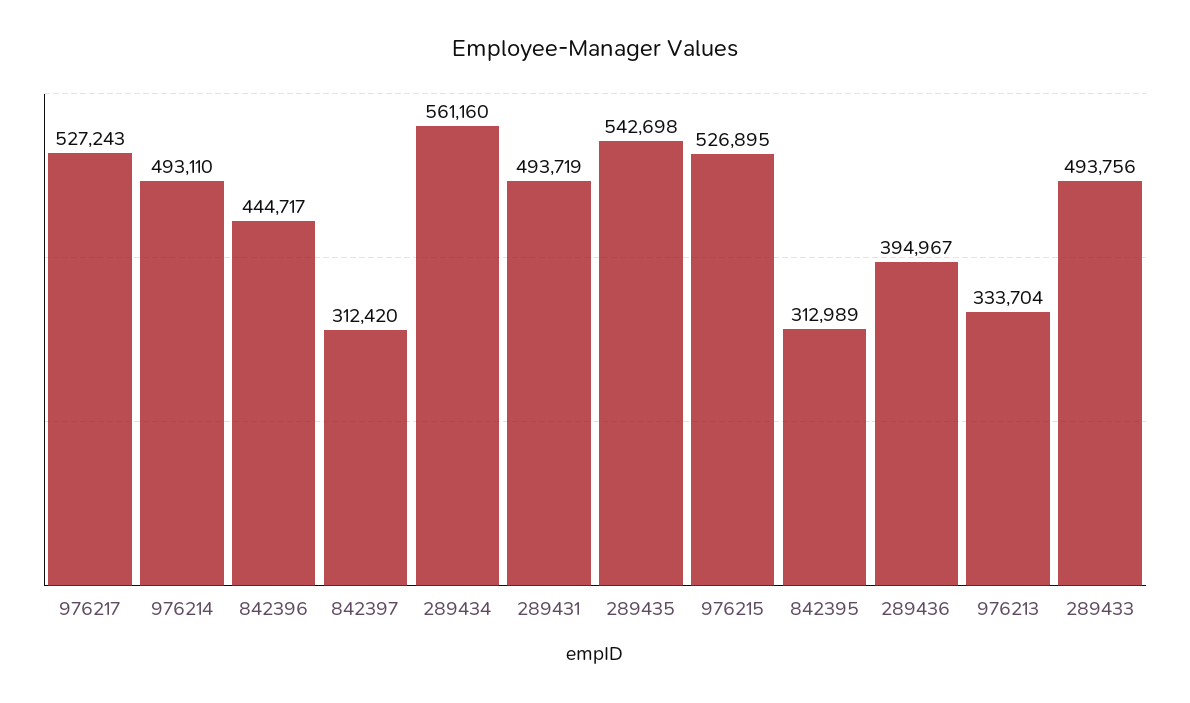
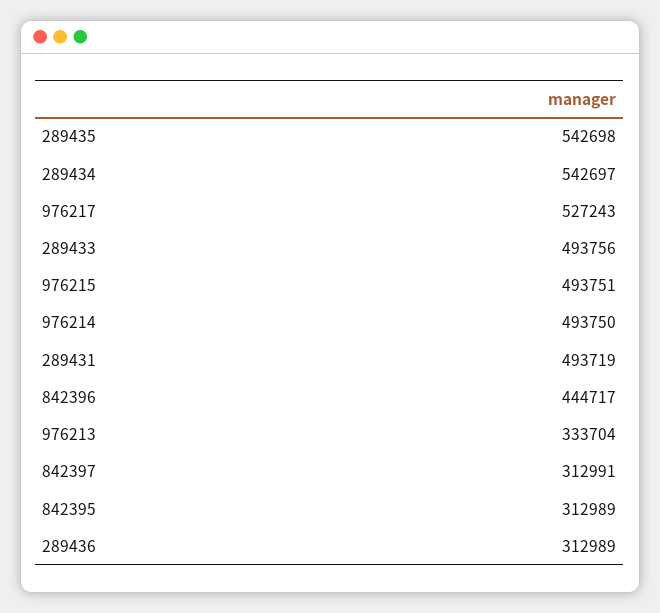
976214: 493110 -> 493750
842397: 312420 -> 312991
289434: 561160 -> 542697
976215: 526895 -> 493751
289436: 394967 -> 312989

